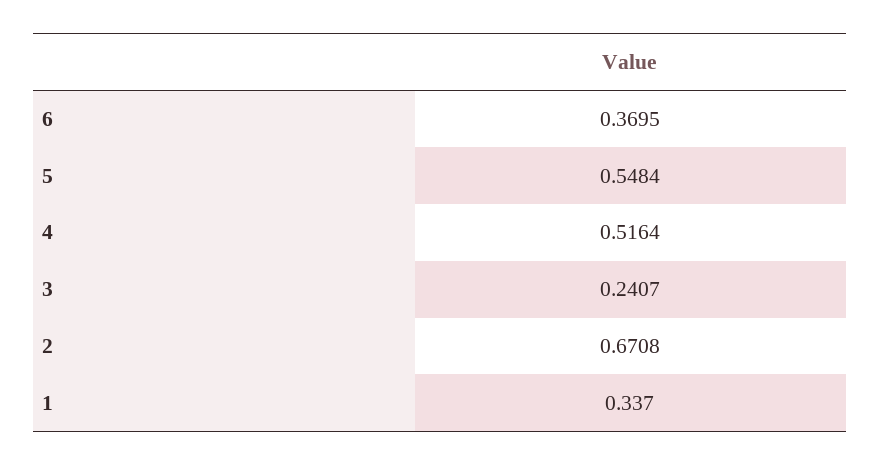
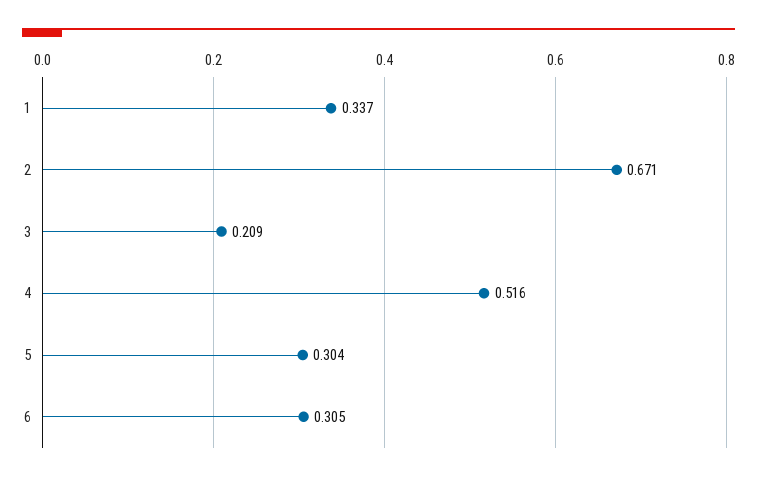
6: 0.3695 -> 0.305
5: 0.5484 -> 0.304
3: 0.2407 -> 0.209

